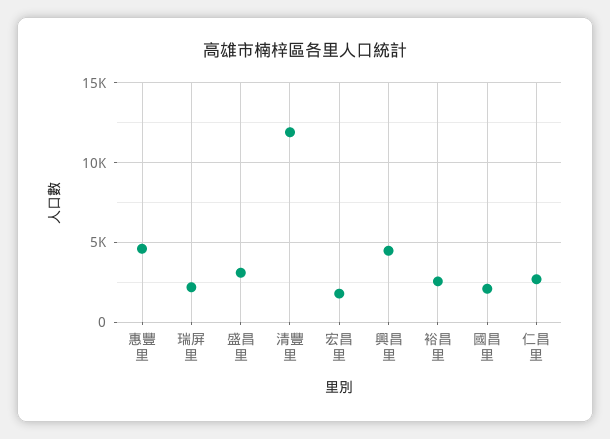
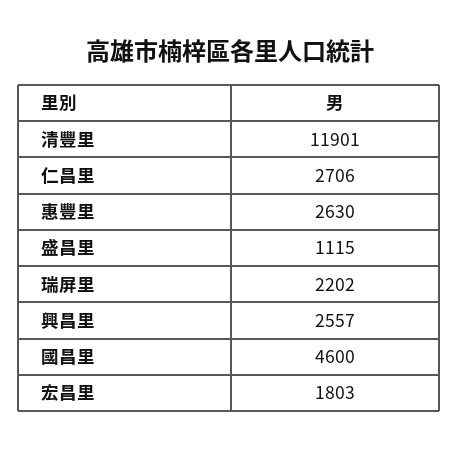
惠豐里: 4500 -> 2630
盛昌里: 3000 -> 1115
興昌里: 4500 -> 2557
裕昌里: 2500 -> none
國昌里: 2000 -> 4600

